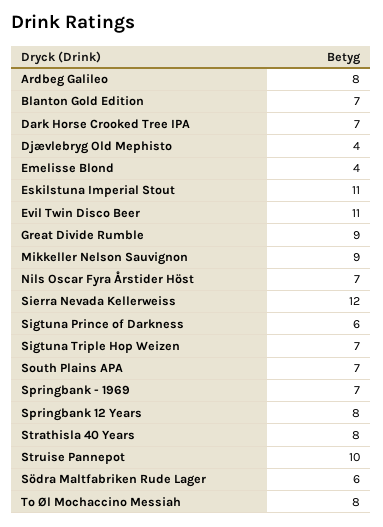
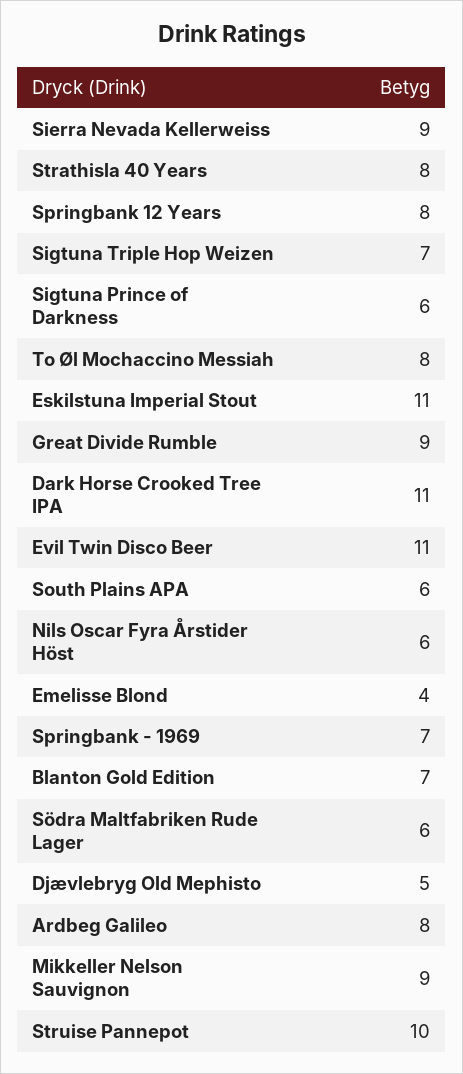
Dark Horse Crooked Tree IPA: 7 -> 11
Djævlebryg Old Mephisto: 4 -> 5
Nils Oscar Fyra Årstider Höst: 7 -> 6
Sierra Nevada Kellerweiss: 12 -> 9
South Plains APA: 7 -> 6

